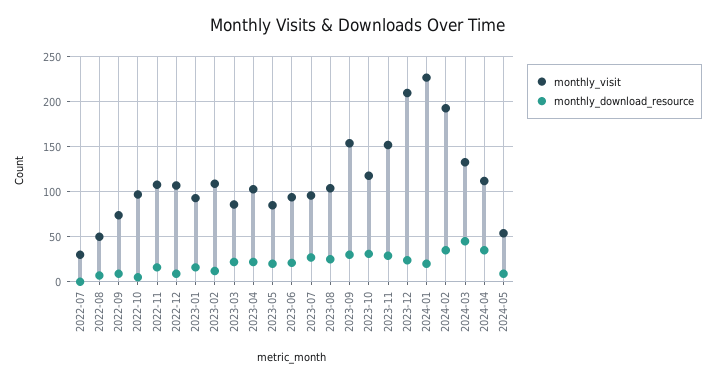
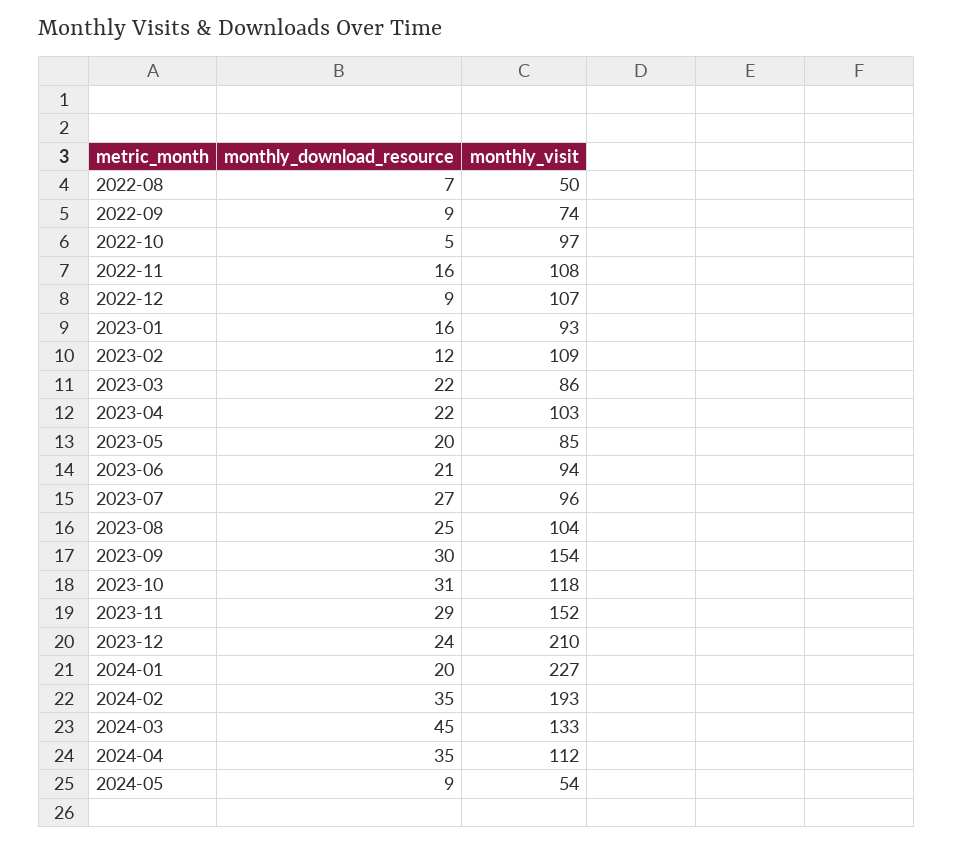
monthly_visit, 2022-07: 30 -> none
monthly_download_resource, 2022-07: 0 -> none

